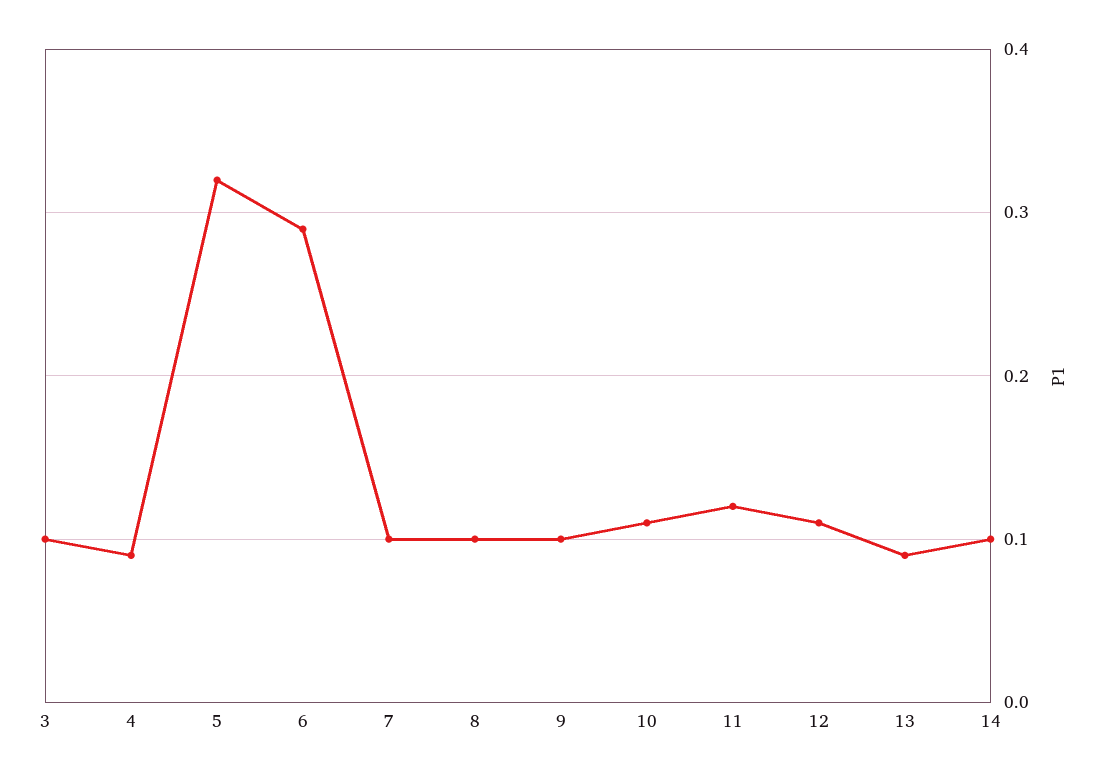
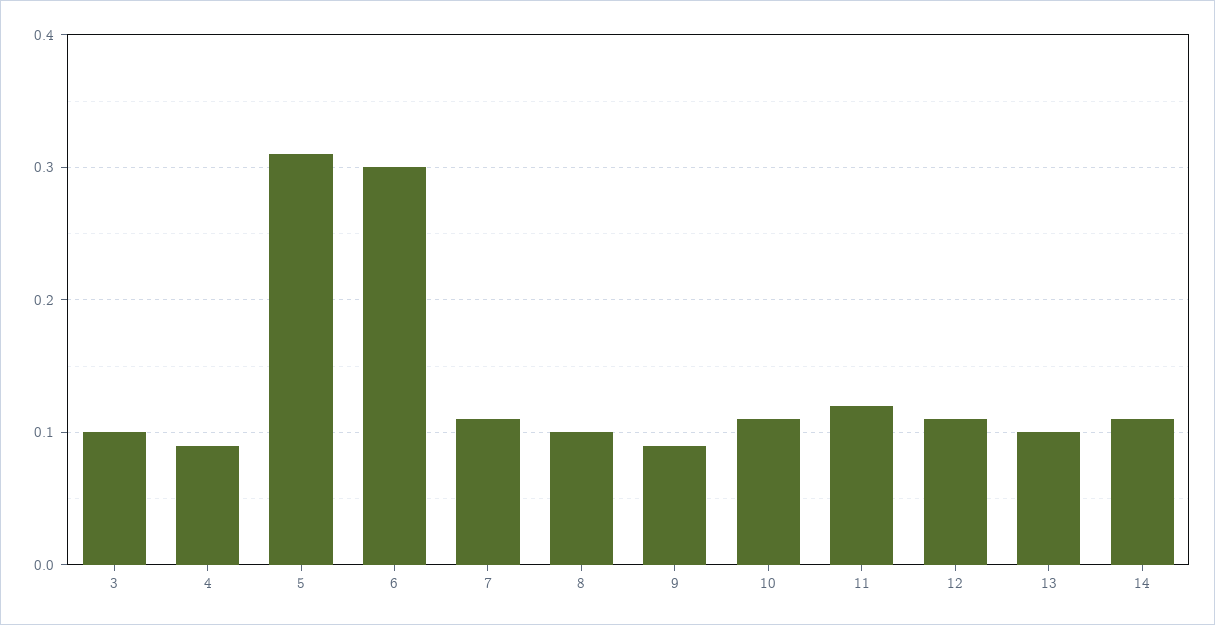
5: 0.32 -> 0.31
6: 0.29 -> 0.3
7: 0.1 -> 0.11
9: 0.1 -> 0.09
13: 0.09 -> 0.1
14: 0.1 -> 0.11

